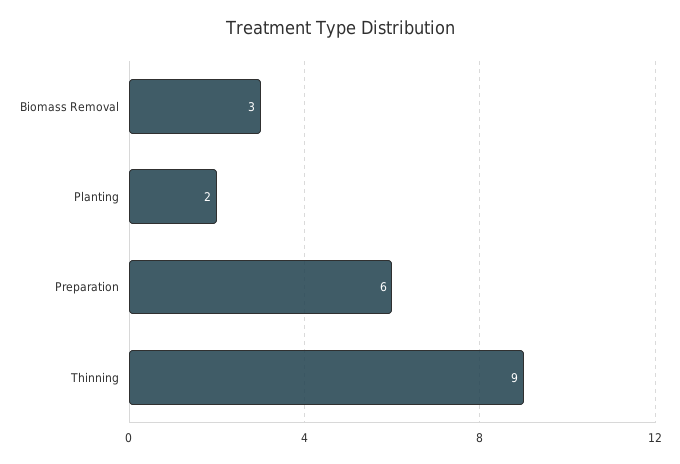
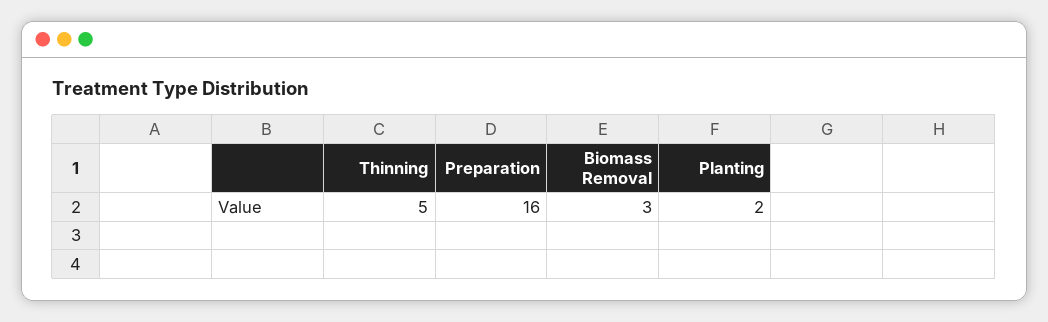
Preparation: 6 -> 16
Thinning: 9 -> 5

